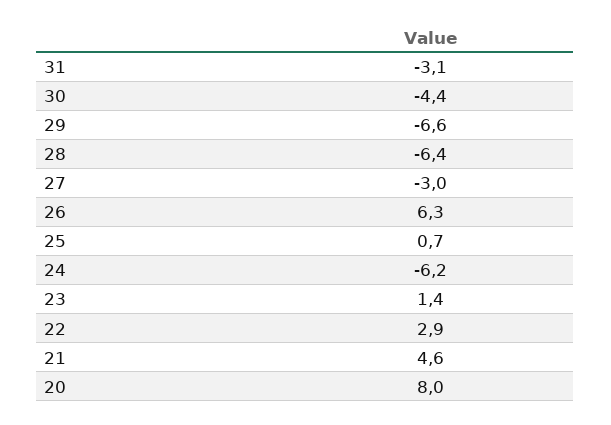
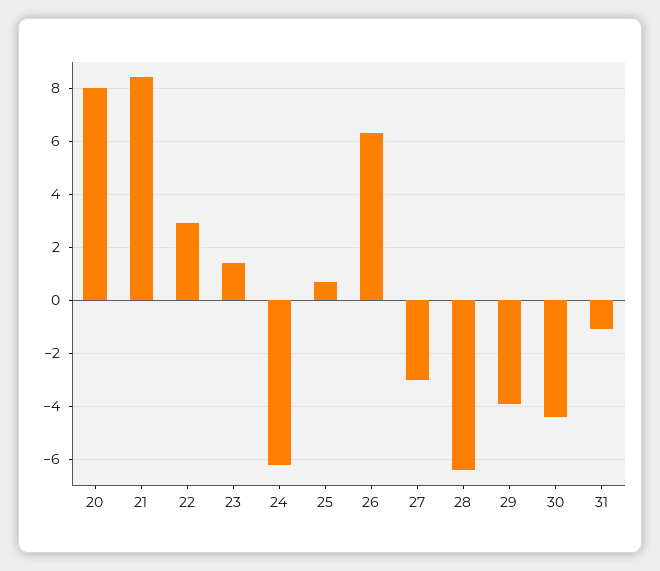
31: -3.1 -> -1
29: -6.6 -> -4
21: 4.6 -> 8.5

